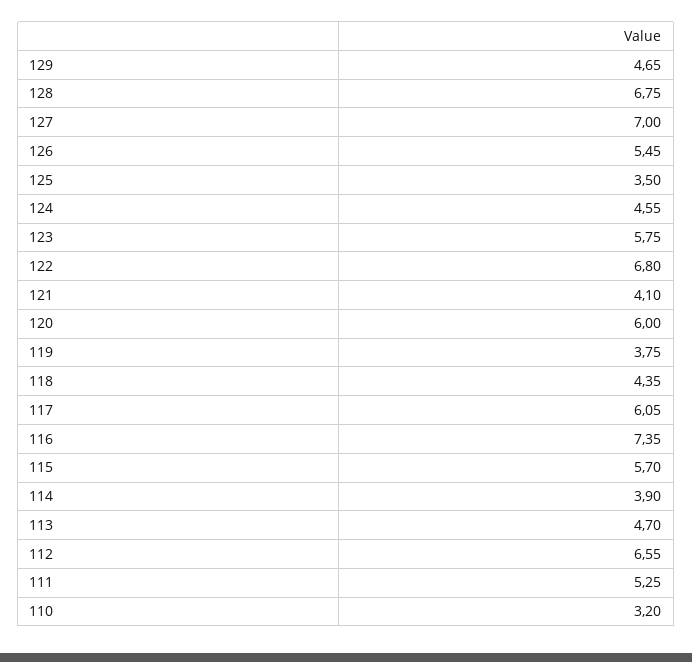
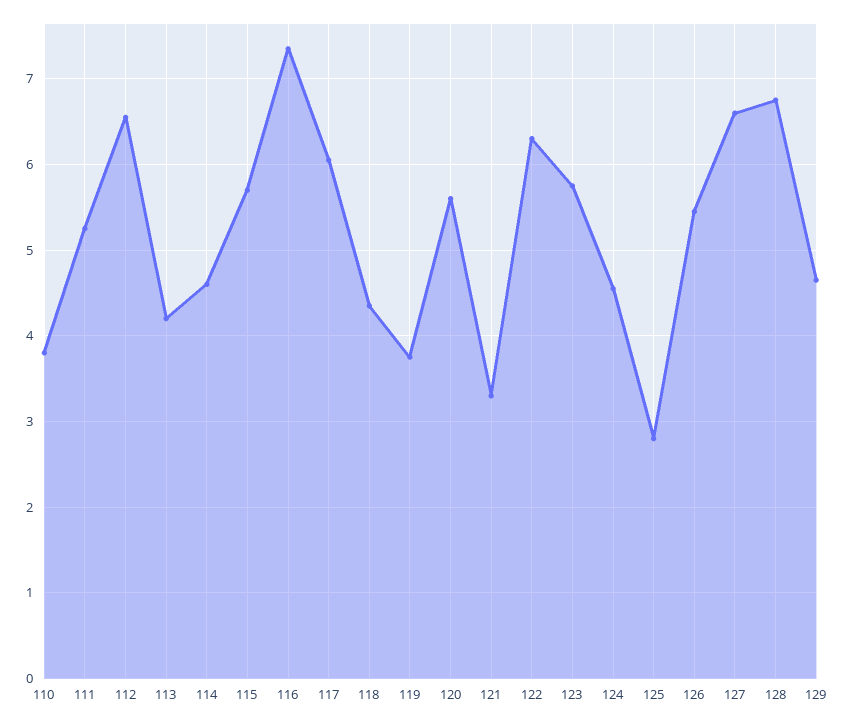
127: 7 -> 6.6
125: 3.5 -> 2.8
122: 6.8 -> 6.3
121: 4.1 -> 3.3
120: 6 -> 5.6
114: 3.9 -> 4.6
113: 4.7 -> 4.2
110: 3.2 -> 3.8

